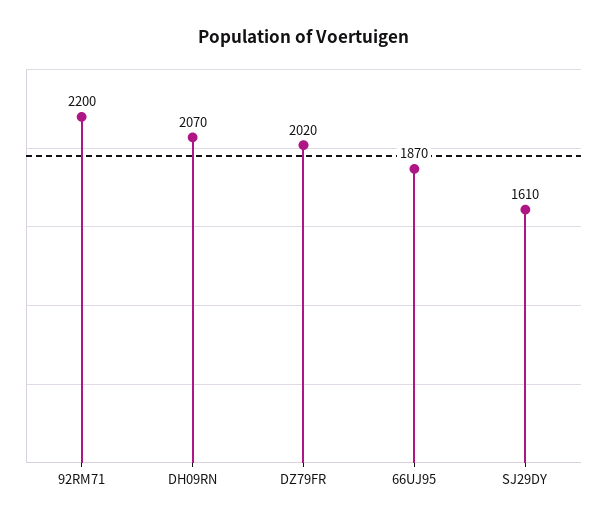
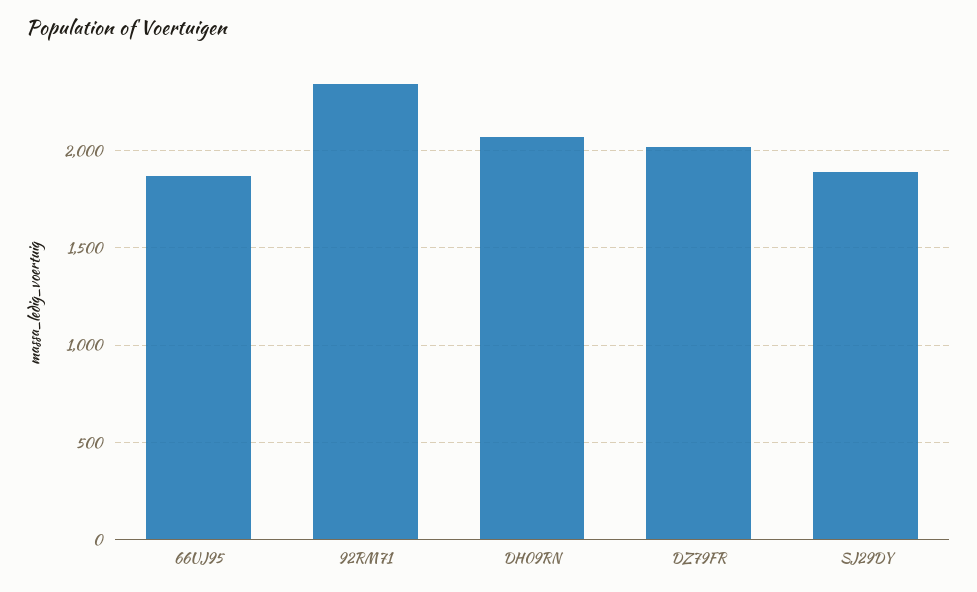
92RM71: 2200 -> 2350
SJ29DY: 1610 -> 1900

